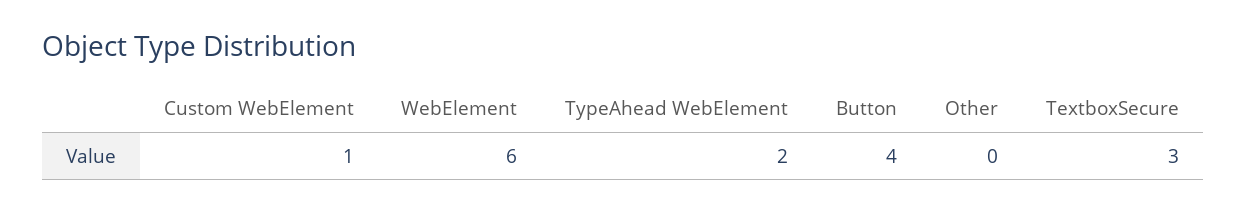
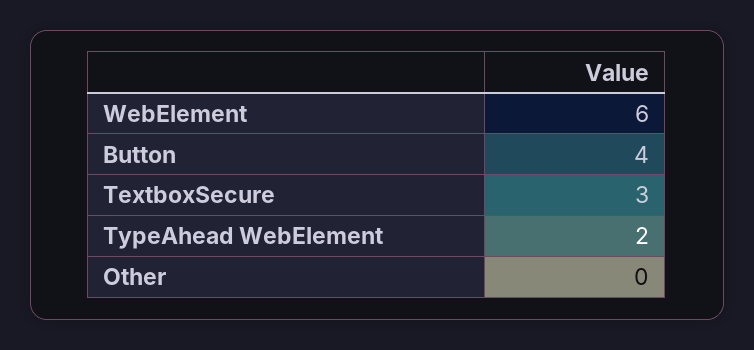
Custom WebElement: 1 -> none

